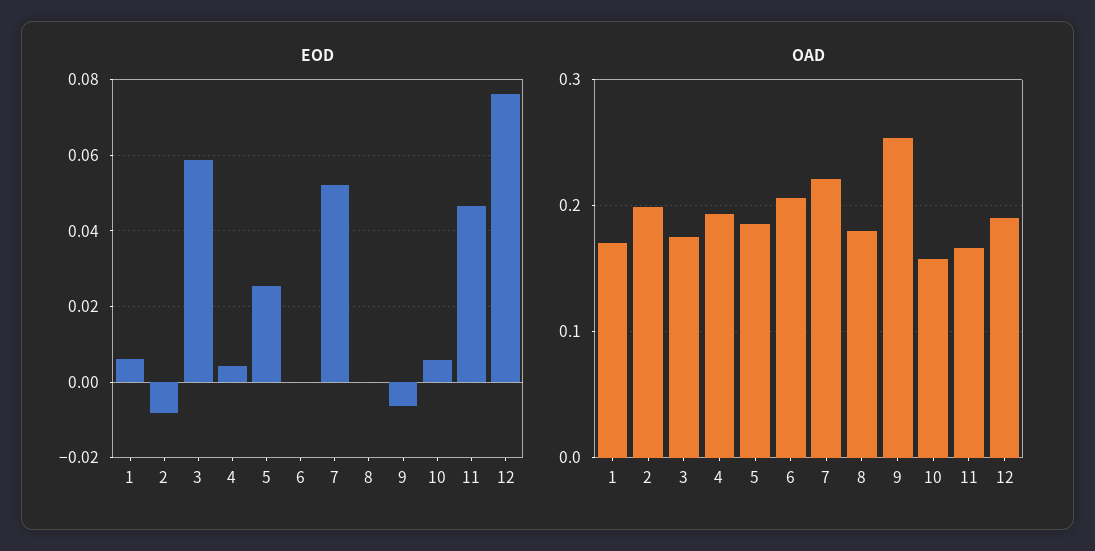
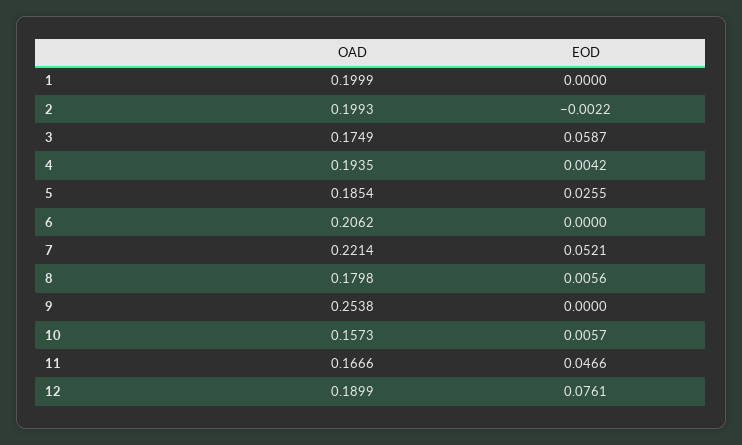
EOD, 1: 0.006 -> 0
EOD, 2: -0.008 -> -0.0022
EOD, 8: 0 -> 0.0056
EOD, 9: -0.006 -> 0
OAD, 1: 0.17 -> 0.1999

